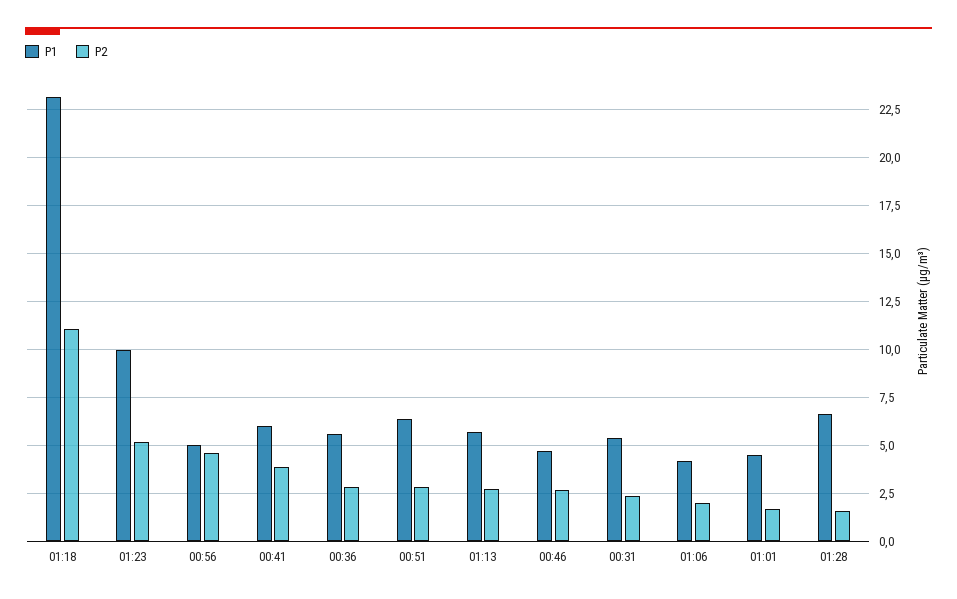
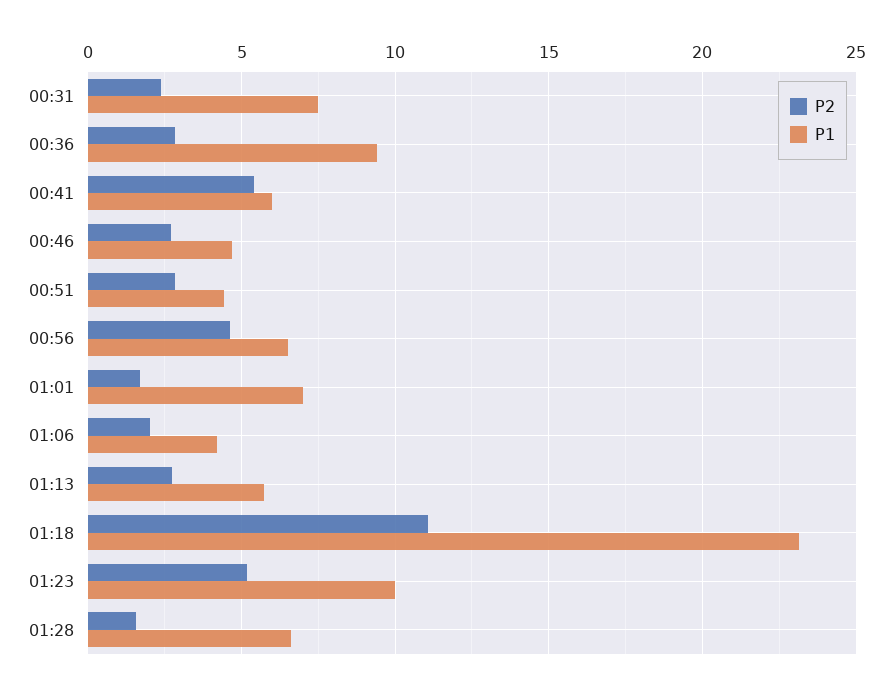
P1, 00:56: 5 -> 6.5
P2, 00:41: 4 -> 5.5
P1, 00:36: 5.5 -> 9.5
P1, 00:51: 6.5 -> 4.5
P1, 00:31: 5.5 -> 7.5
P1, 01:01: 4.5 -> 7

